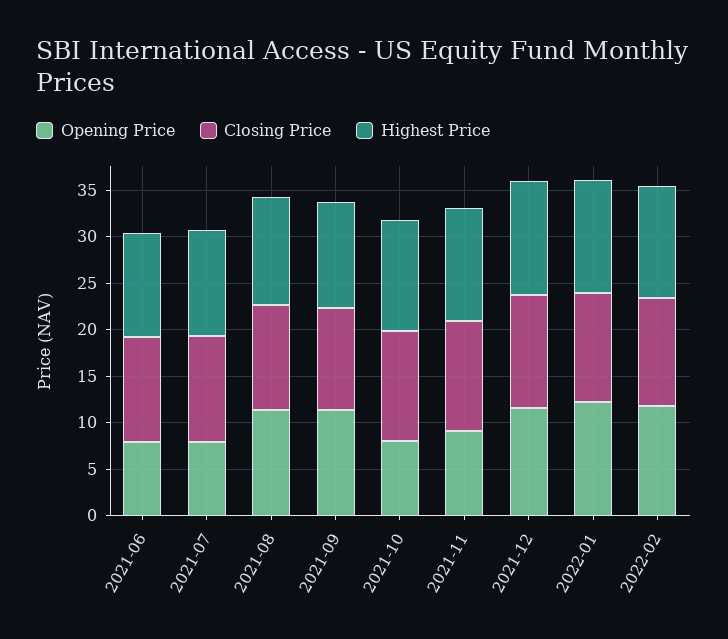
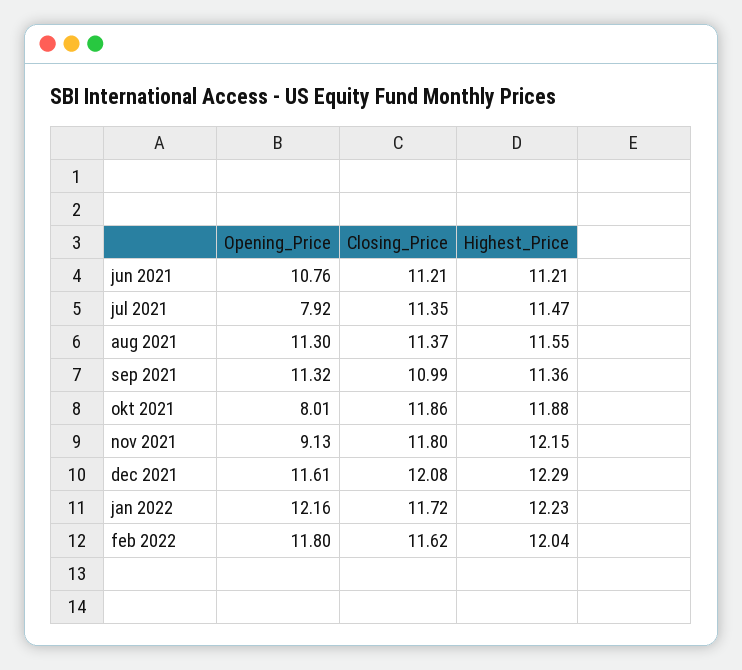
Opening Price, 2021-06: 8 -> 10.76

